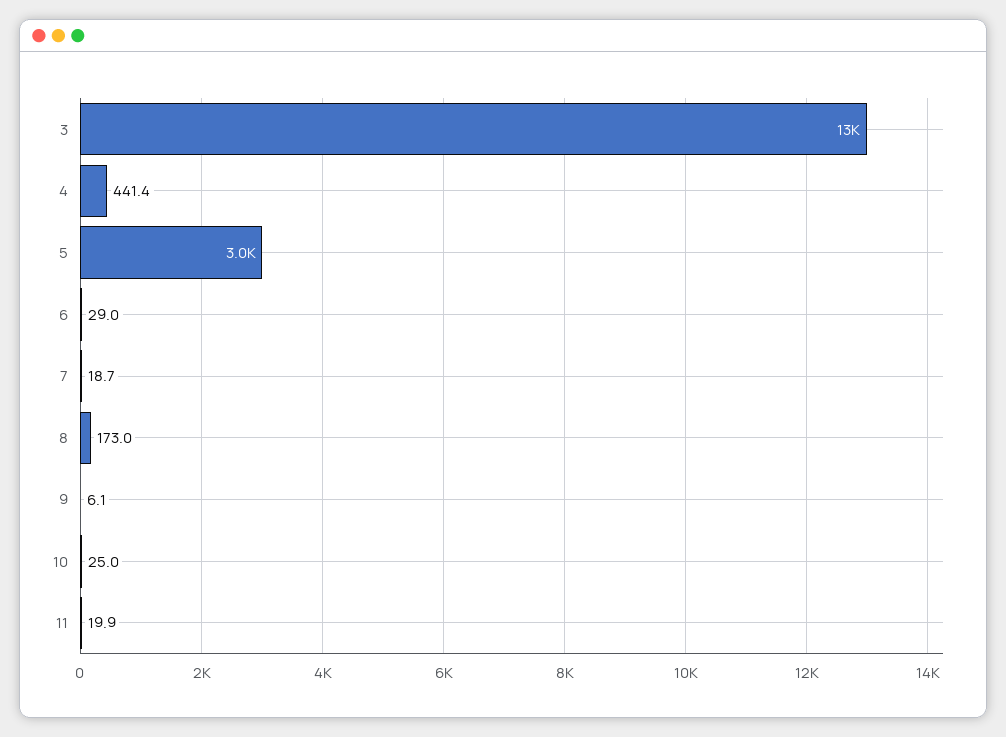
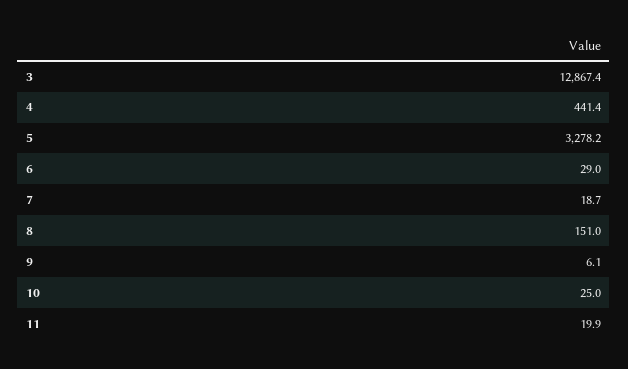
5: 3000 -> 3278.2
8: 173 -> 151

